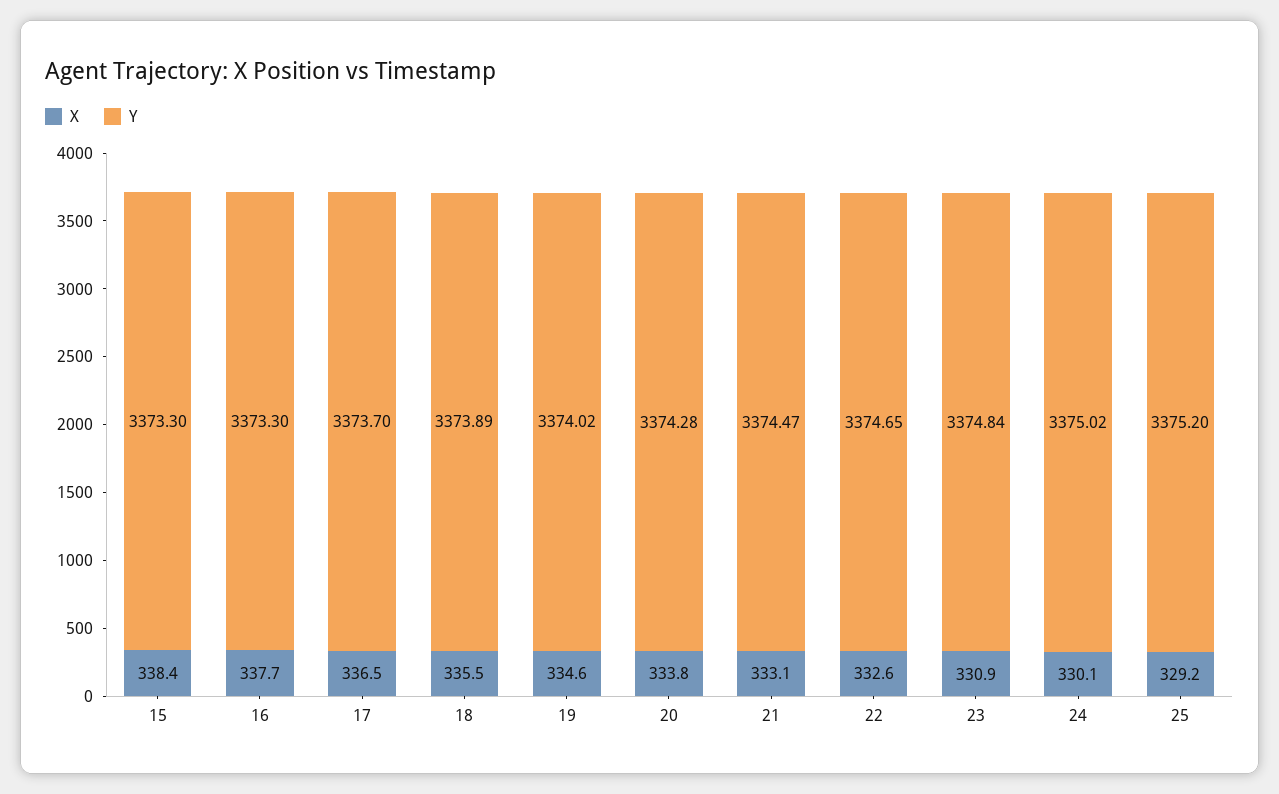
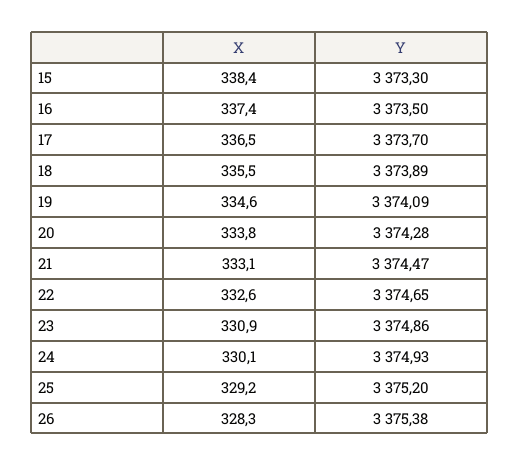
X, 16: 337.7 -> 337.4
Y, 16: 3373.3 -> 3373.5
Y, 19: 3374.02 -> 3374.09
Y, 23: 3374.84 -> 3374.86
Y, 24: 3375.02 -> 3374.93
X, 26: none -> 328.3
Y, 26: none -> 3375.38

